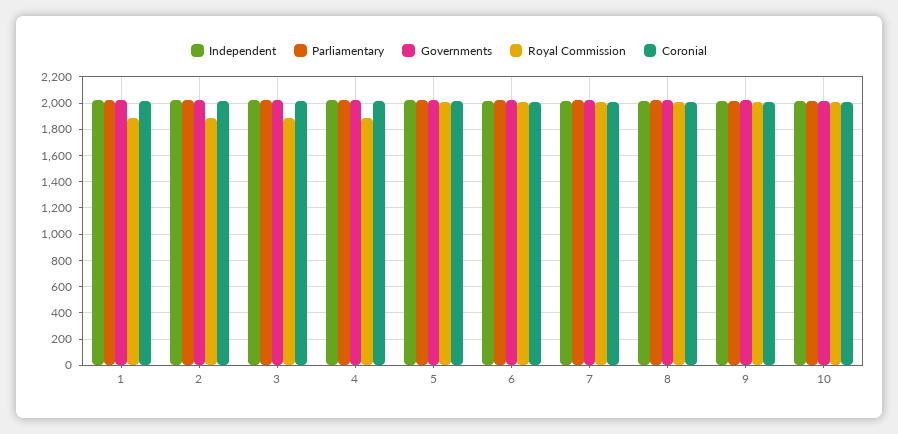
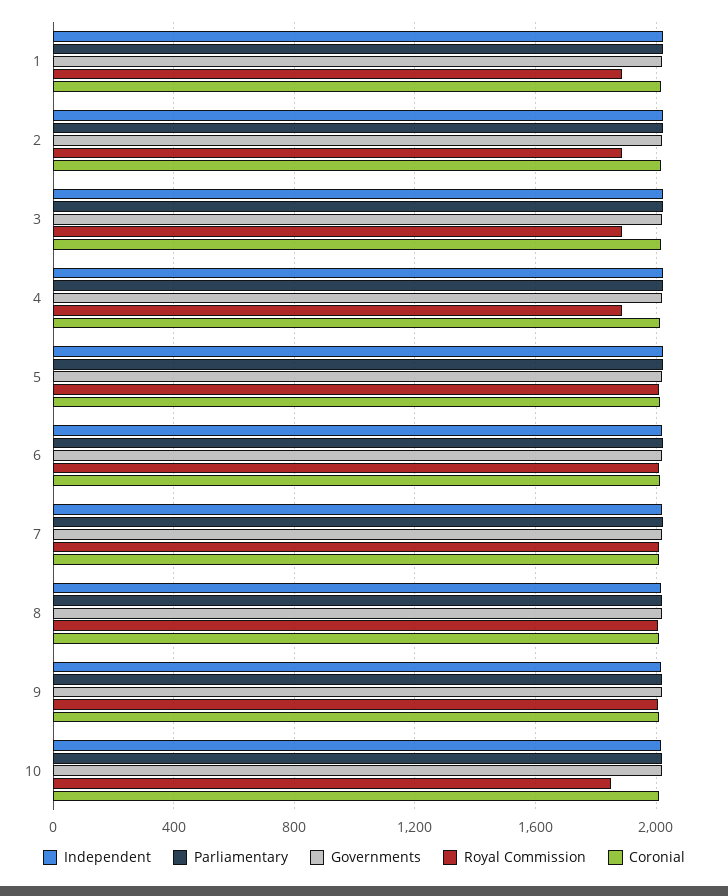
Royal Commission, 10: 2000 -> 1850

